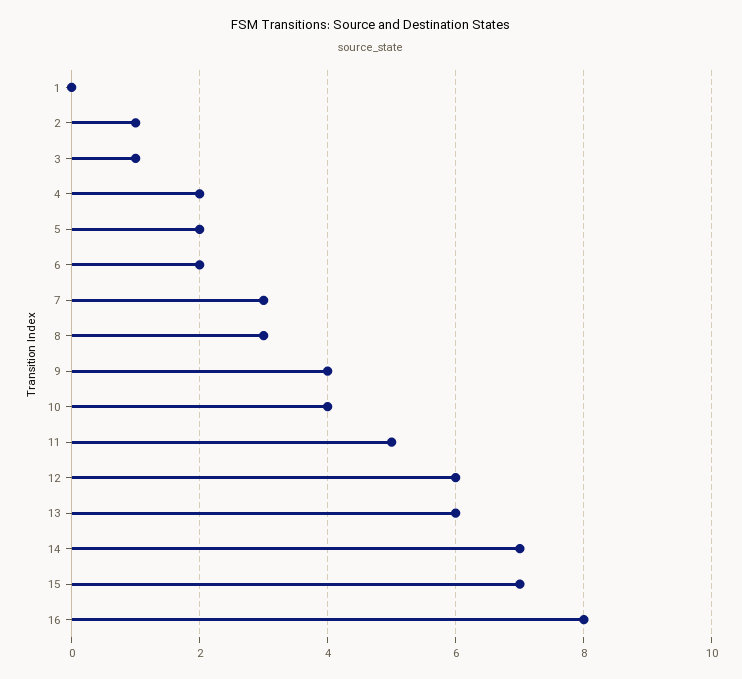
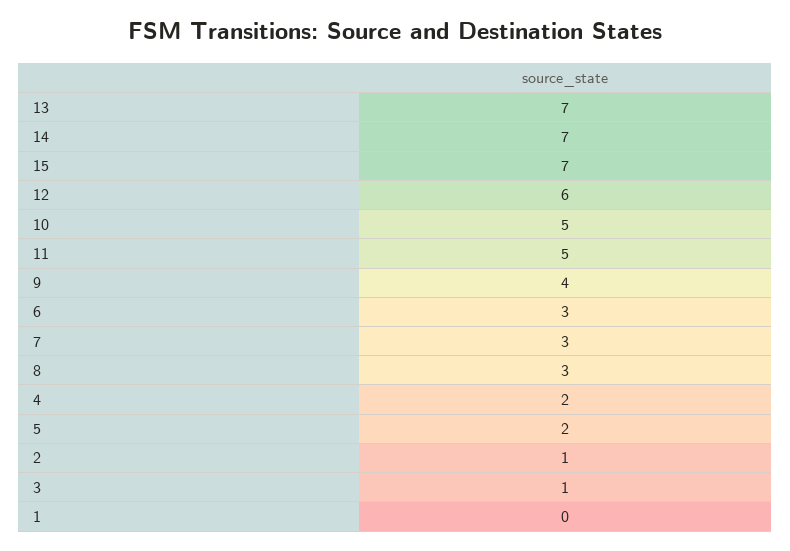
6: 2 -> 3
10: 4 -> 5
13: 6 -> 7
16: 8 -> none

